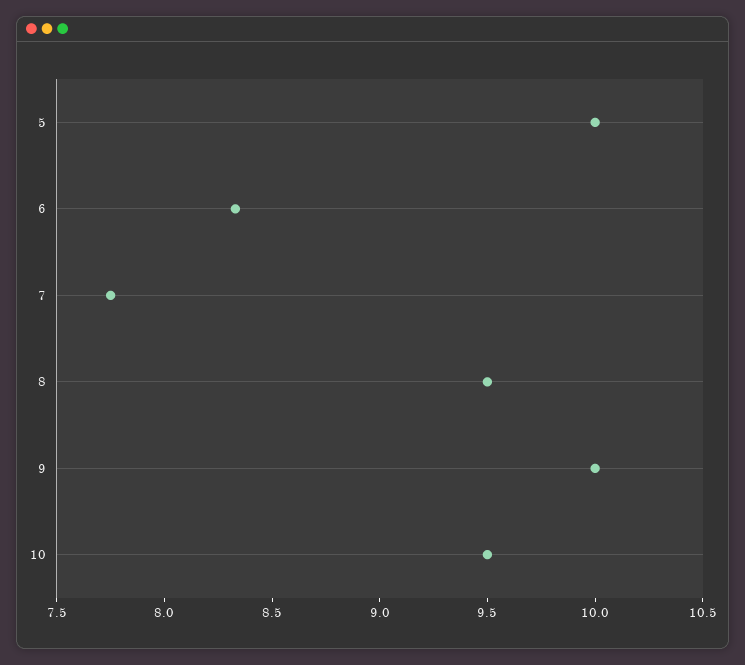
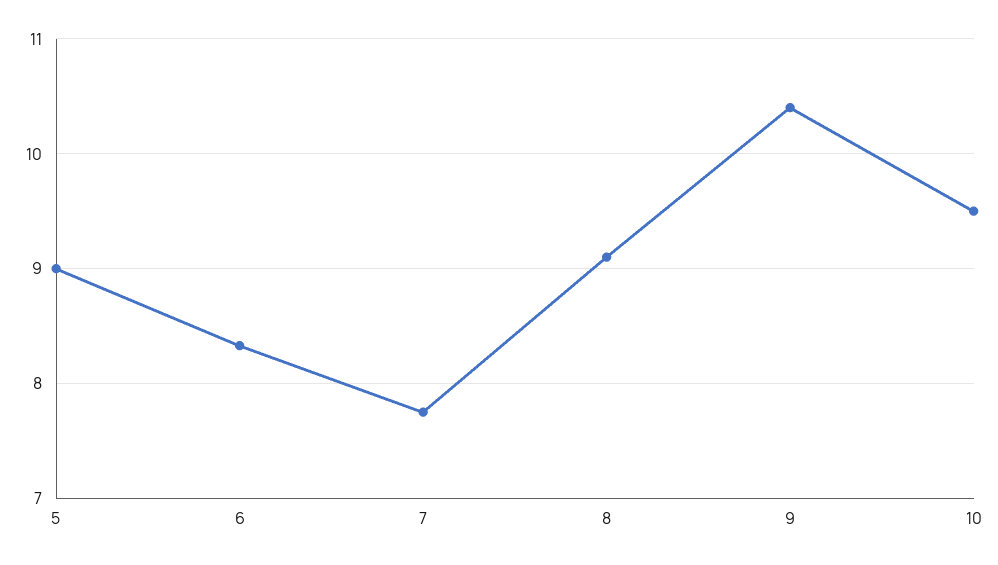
5: 10 -> 9
8: 9.5 -> 9.1
9: 10 -> 10.4

